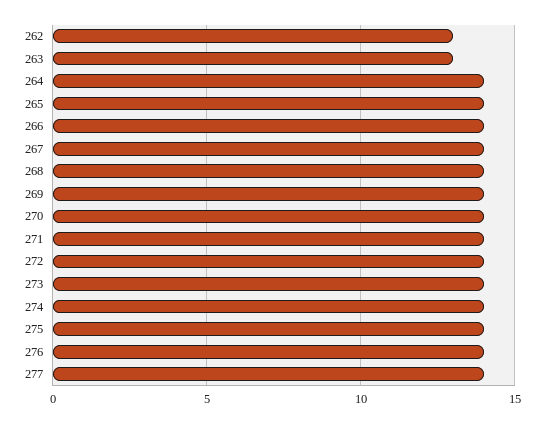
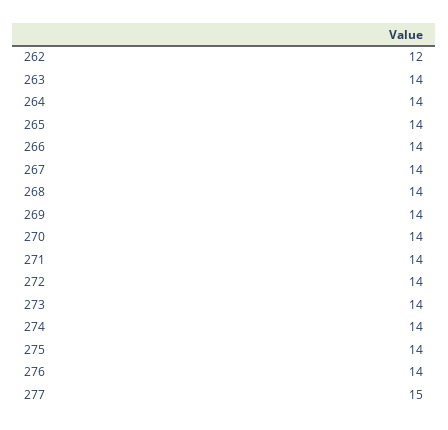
262: 13 -> 12
263: 13 -> 14
277: 14 -> 15

